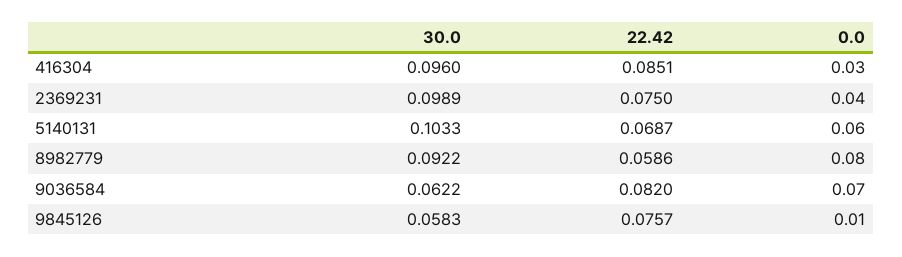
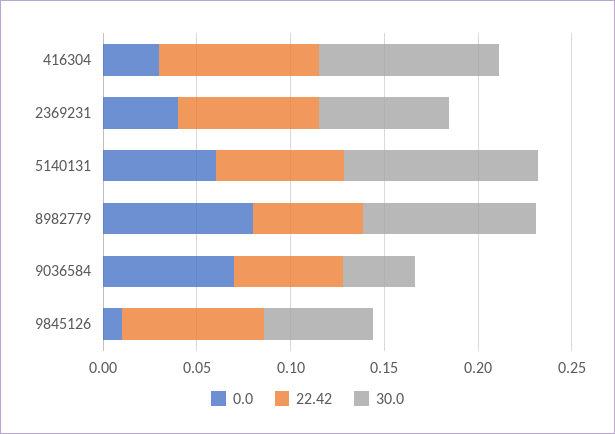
30.0, 2369231: 0.0989 -> 0.07
30.0, 9036584: 0.0622 -> 0.04
22.42, 9036584: 0.082 -> 0.06

